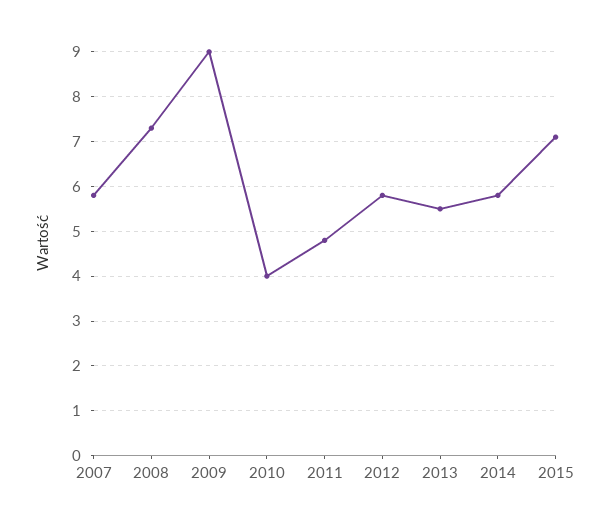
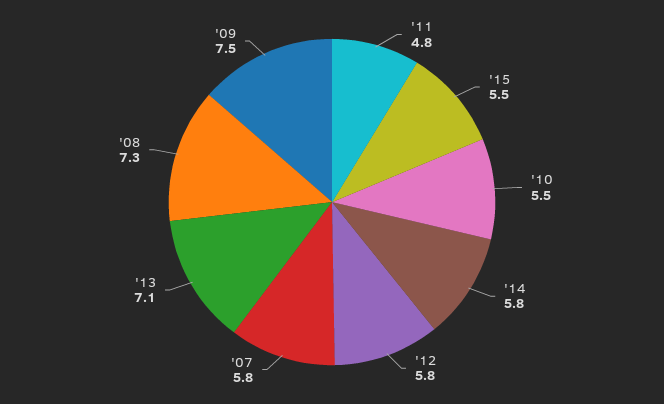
2009: 9 -> 7.5
2010: 4 -> 5.5
2013: 5.5 -> 7.1
2015: 7 -> 5.5

